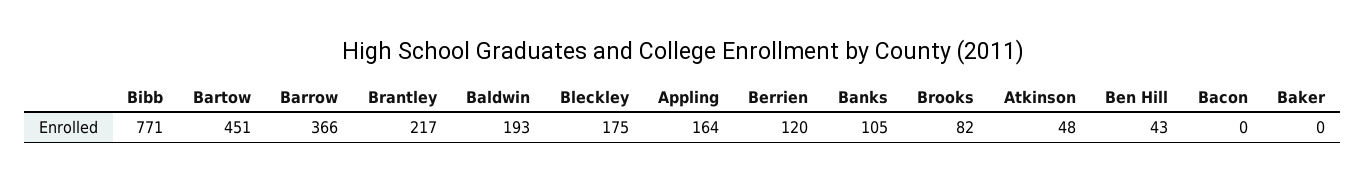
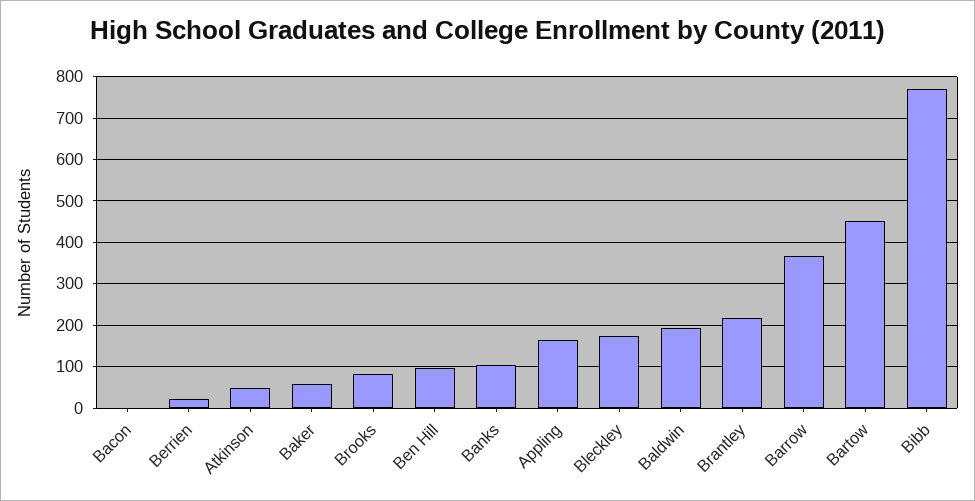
Berrien: 120 -> 20
Ben Hill: 43 -> 100
Baker: 0 -> 60

